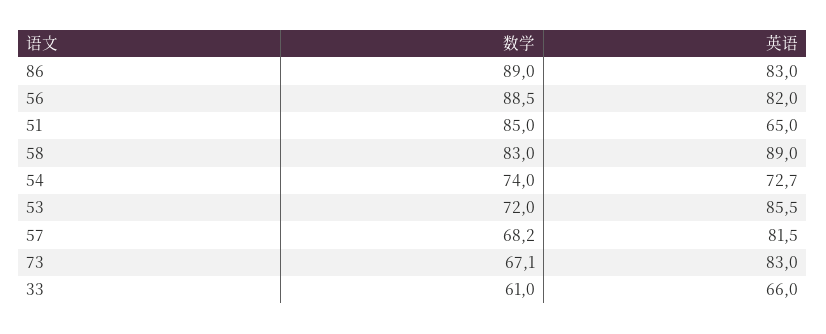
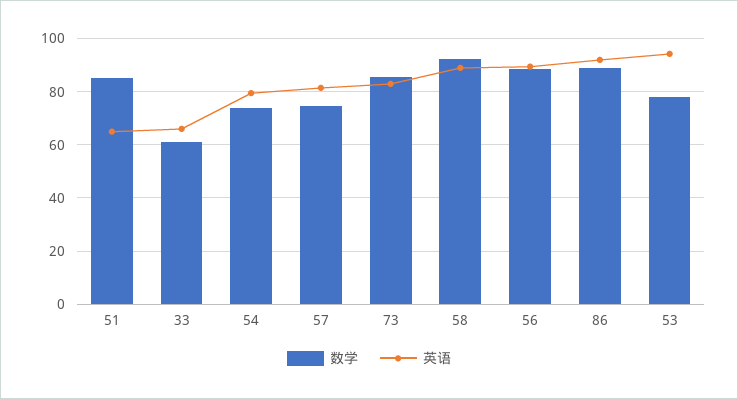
英语, 86: 83 -> 92.5
英语, 56: 82 -> 90
数学, 58: 83 -> 92.5
英语, 54: 72.7 -> 80
数学, 53: 72 -> 77.5
英语, 53: 85.5 -> 95
数学, 57: 68.2 -> 75
数学, 73: 67.1 -> 85

